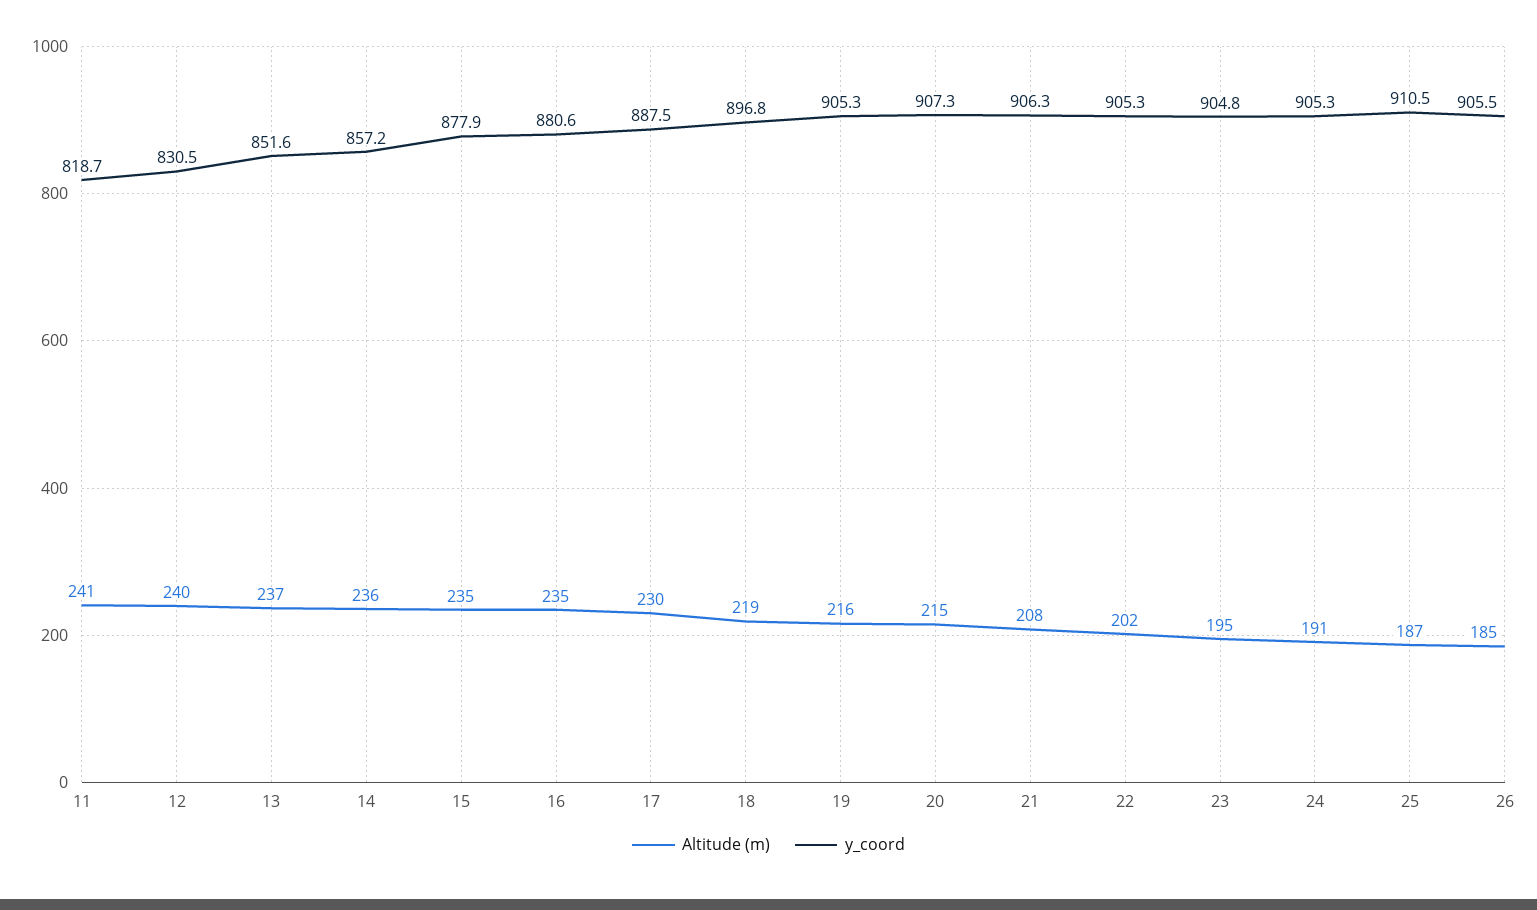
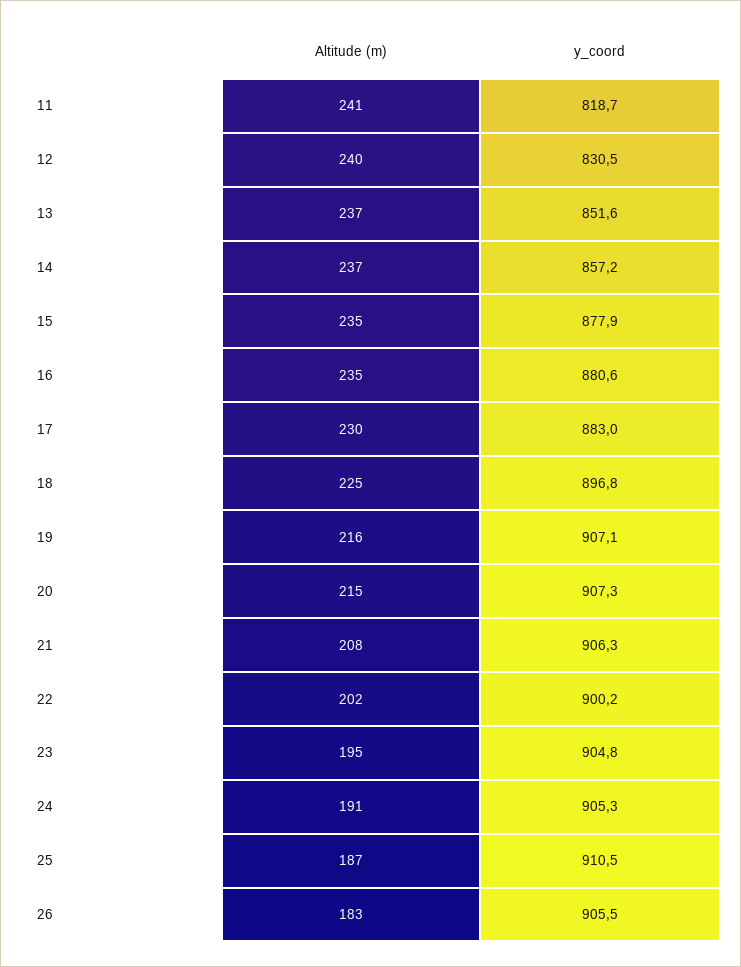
Altitude (m), 14: 236 -> 237
y_coord, 17: 887.5 -> 883
Altitude (m), 18: 219 -> 225
y_coord, 19: 905.3 -> 907.1
y_coord, 22: 905.3 -> 900.2
Altitude (m), 26: 185 -> 183

